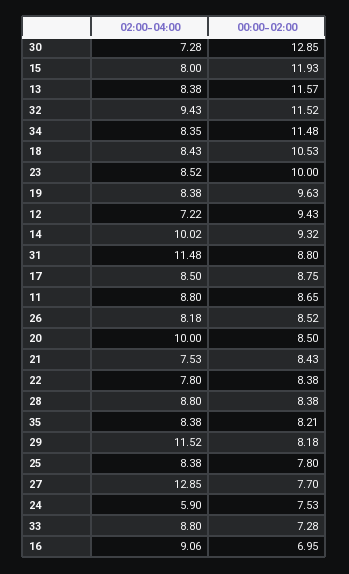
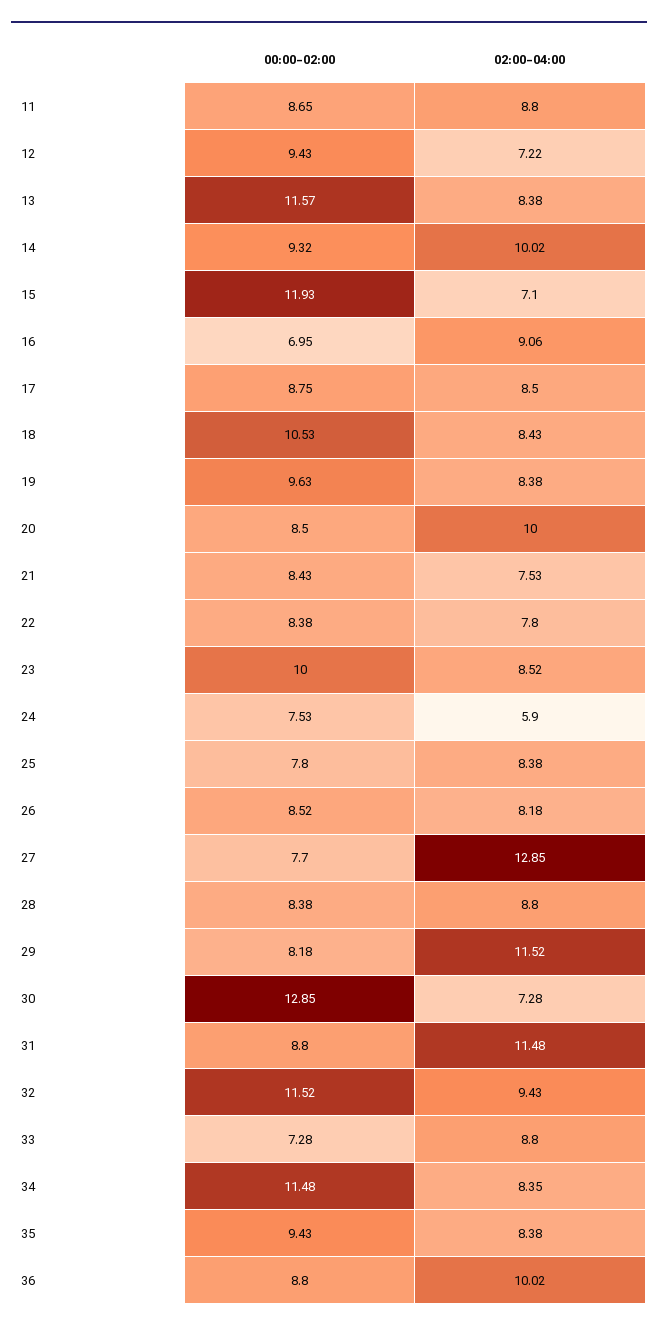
02:00-04:00, 15: 8 -> 7.1
00:00-02:00, 35: 8.21 -> 9.43
00:00-02:00, 36: none -> 8.8
02:00-04:00, 36: none -> 10.02

